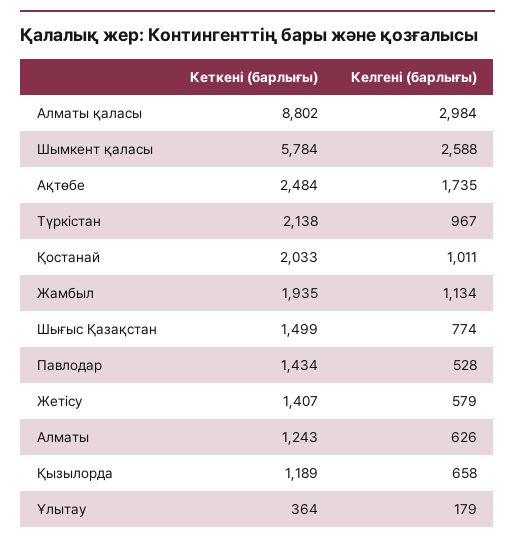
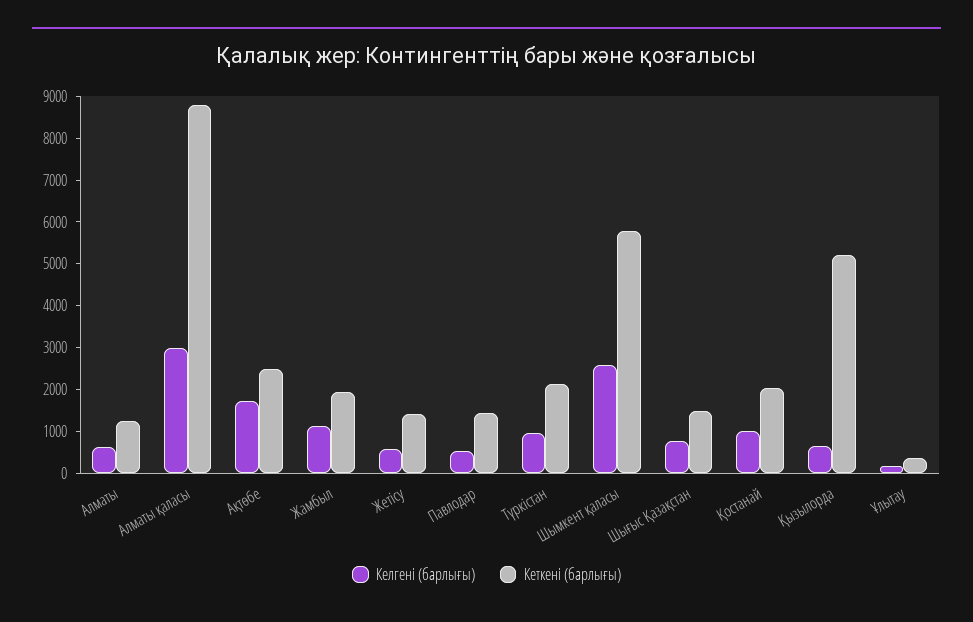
Кеткені (барлығы), Қызылорда: 1189 -> 5200

